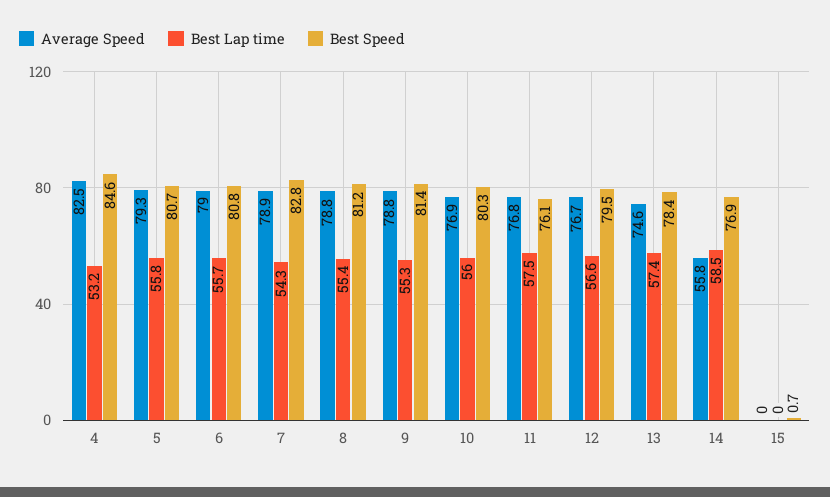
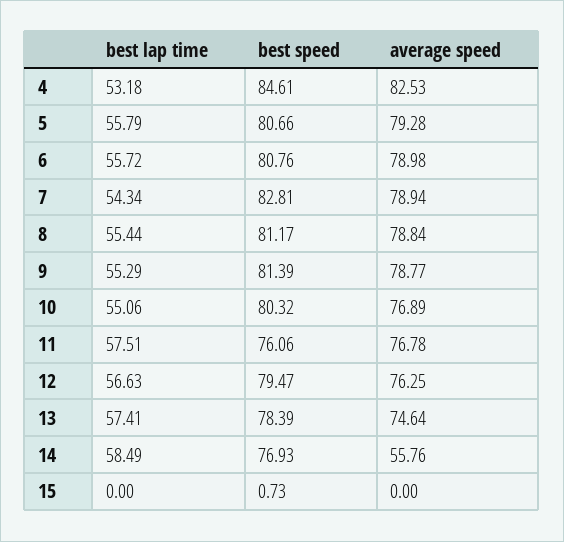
Best Lap time, 10: 56 -> 55.06
Average Speed, 12: 76.7 -> 76.25

